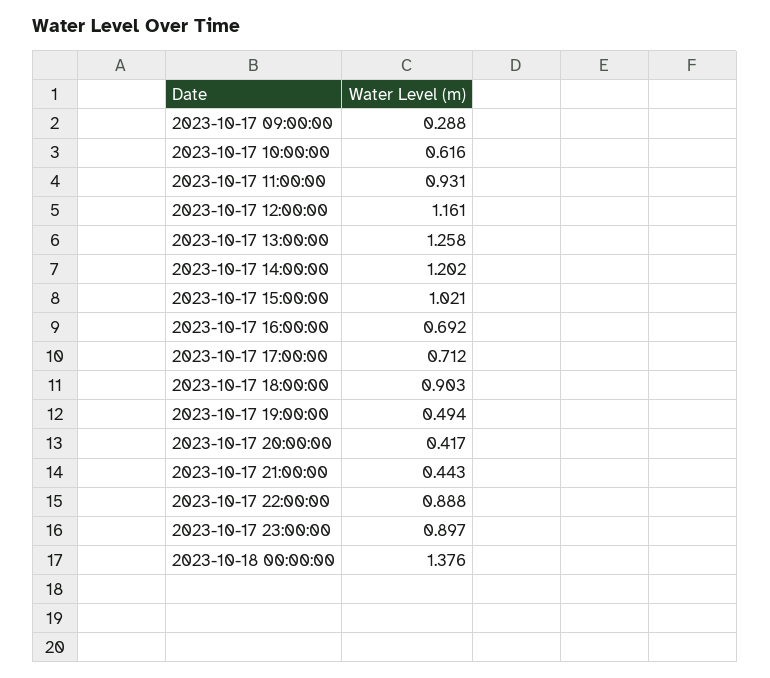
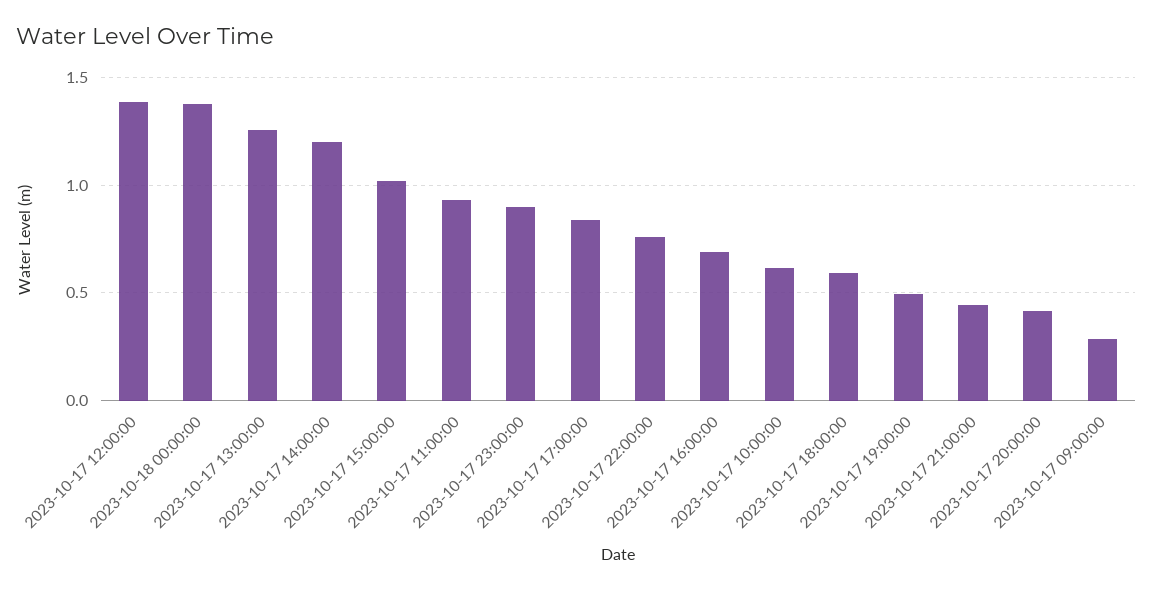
2023-10-17 12:00:00: 1.161 -> 1.4
2023-10-17 17:00:00: 0.712 -> 0.85
2023-10-17 18:00:00: 0.903 -> 0.6
2023-10-17 22:00:00: 0.888 -> 0.75

